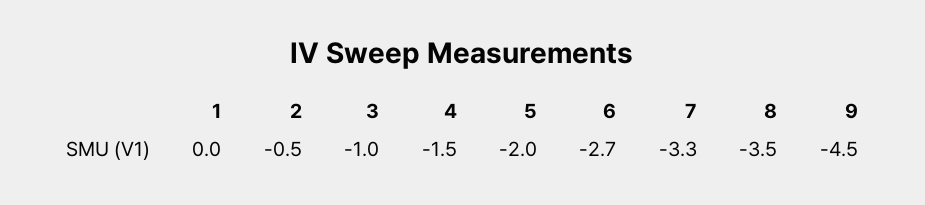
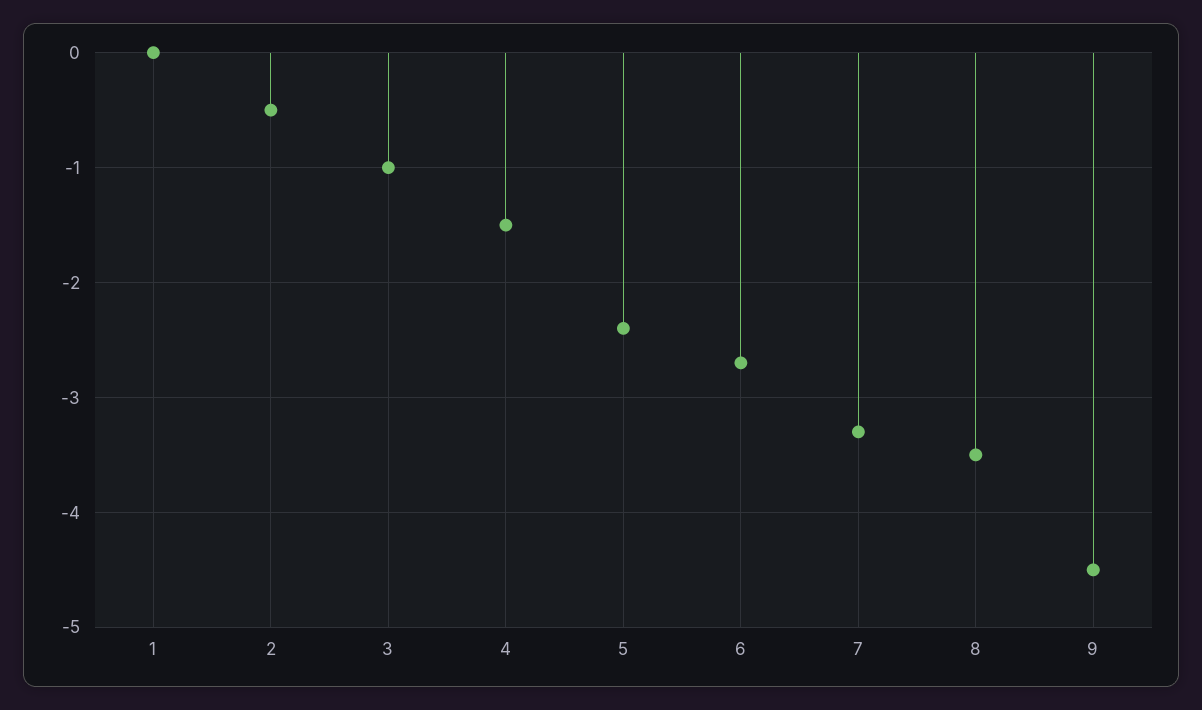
5: -2 -> -2.4

